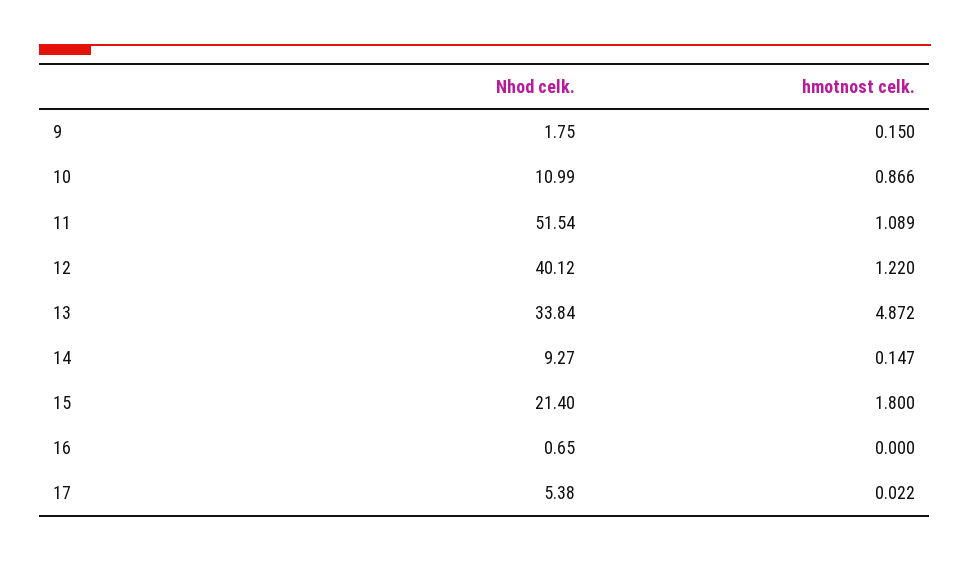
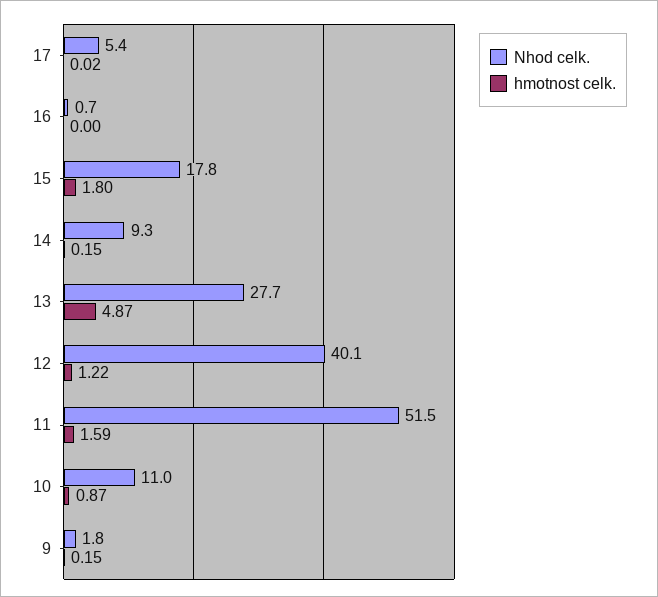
hmotnost celk., 11: 1.089 -> 1.59
Nhod celk., 13: 33.84 -> 27.7
Nhod celk., 15: 21.4 -> 17.8

